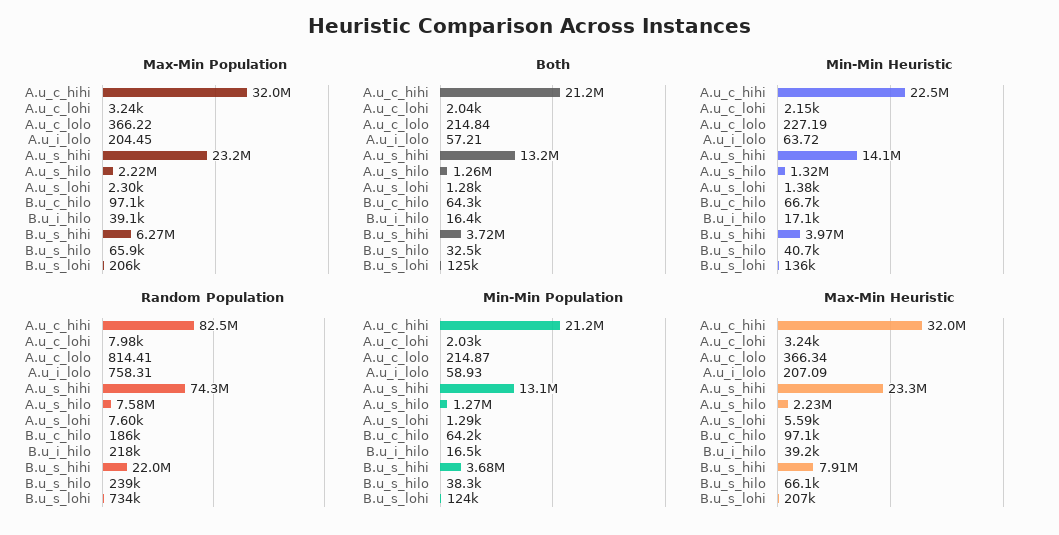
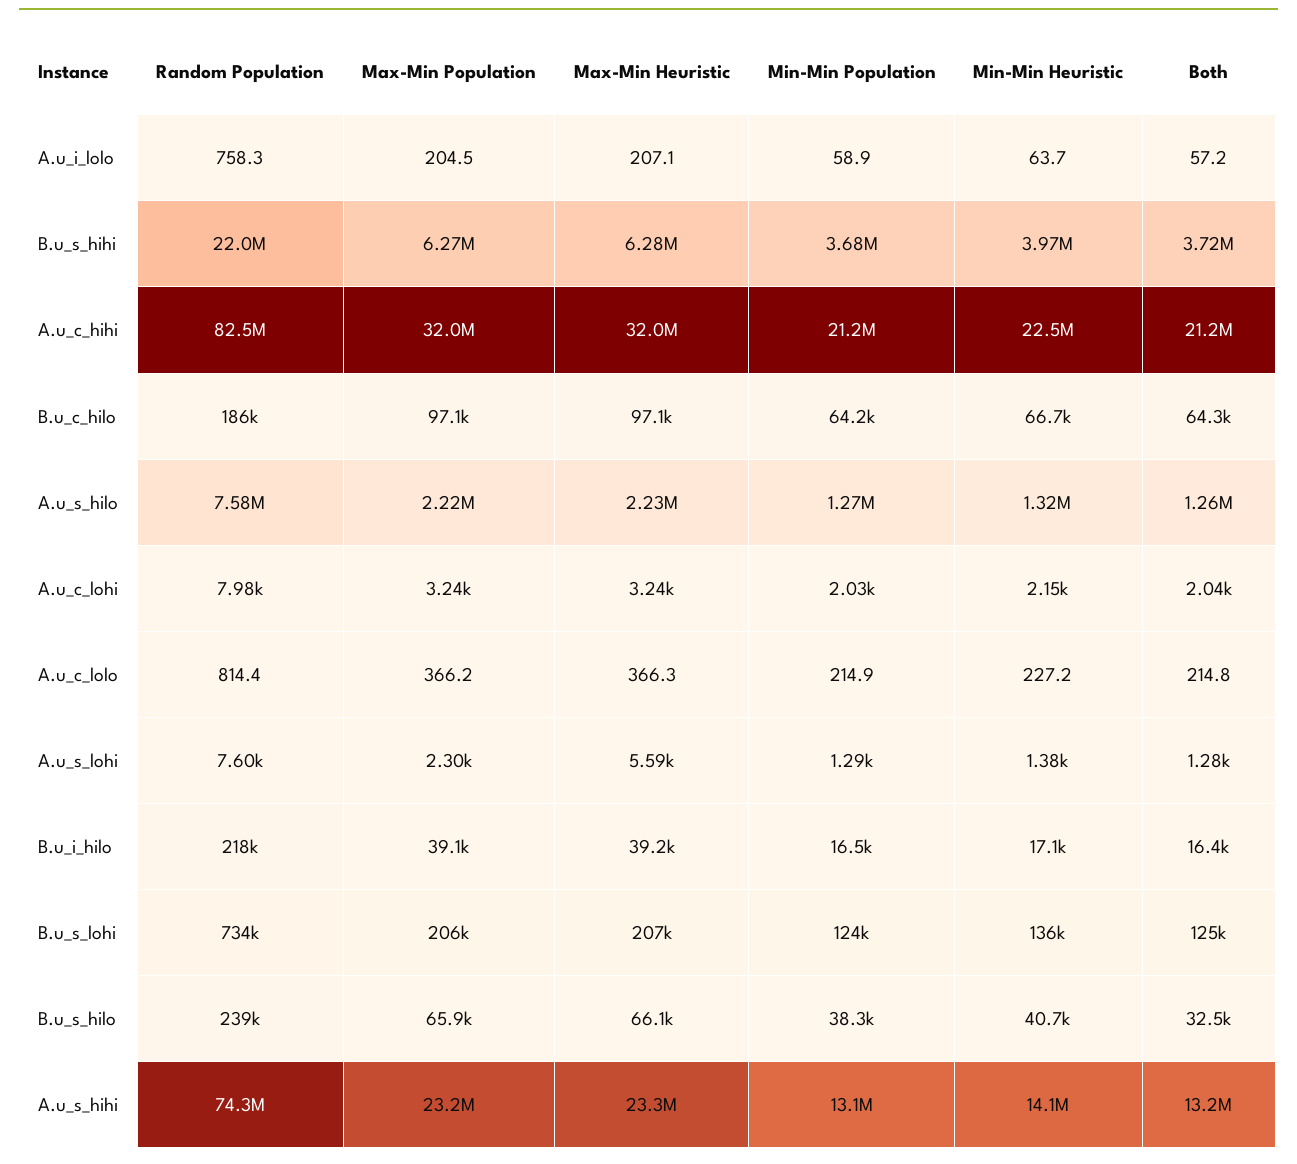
Max-Min Heuristic, B.u_s_hihi: 7910000 -> 6280000

